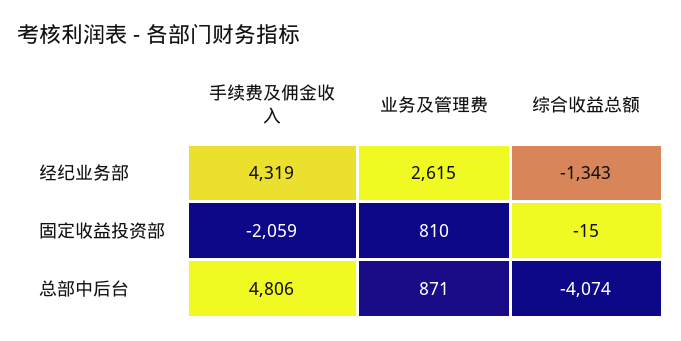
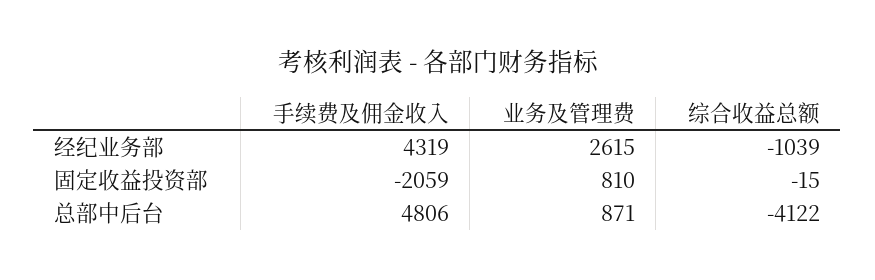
综合收益总额, 经纪业务部: -1343 -> -1039
综合收益总额, 总部中后台: -4074 -> -4122

